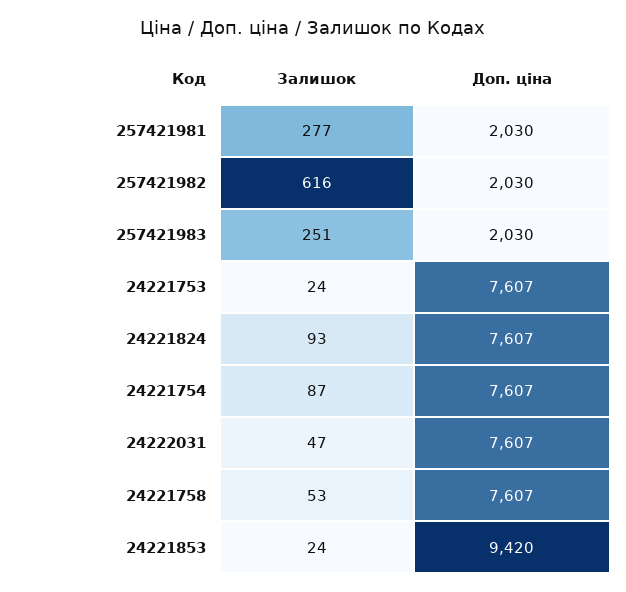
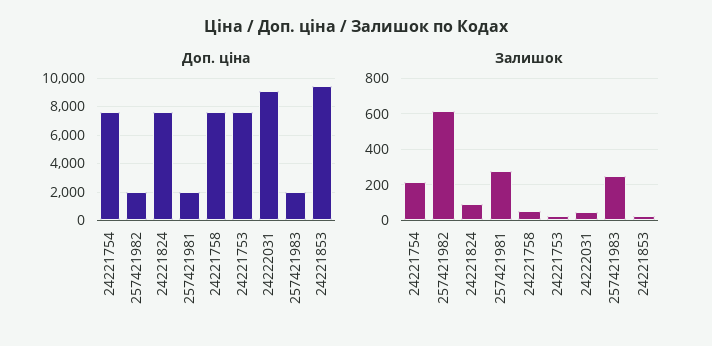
Залишок, 24221754: 87 -> 200
Доп. ціна, 24222031: 7607 -> 9000

